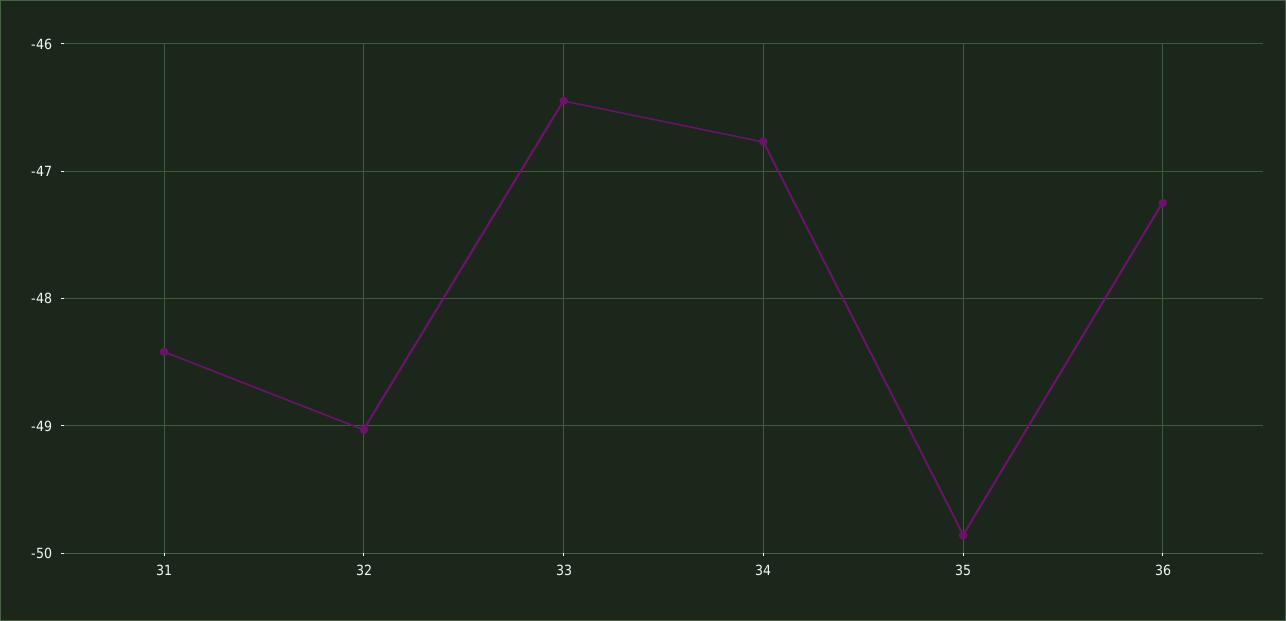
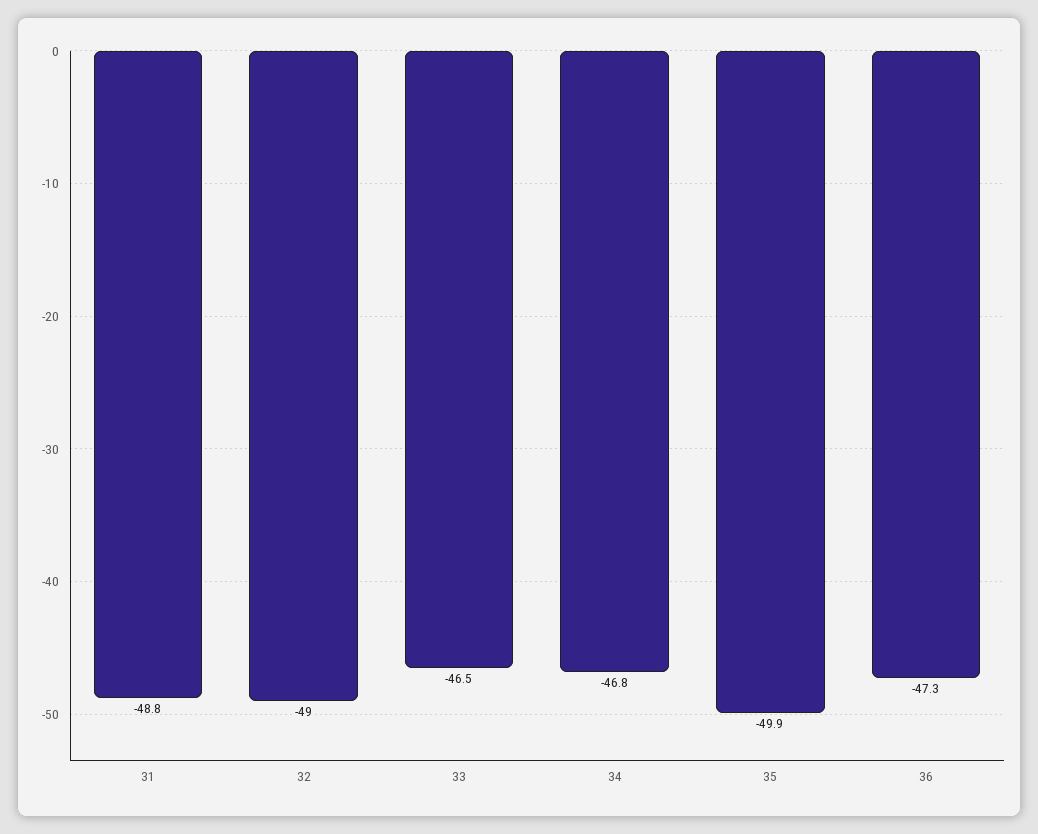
31: -48.4 -> -48.8

